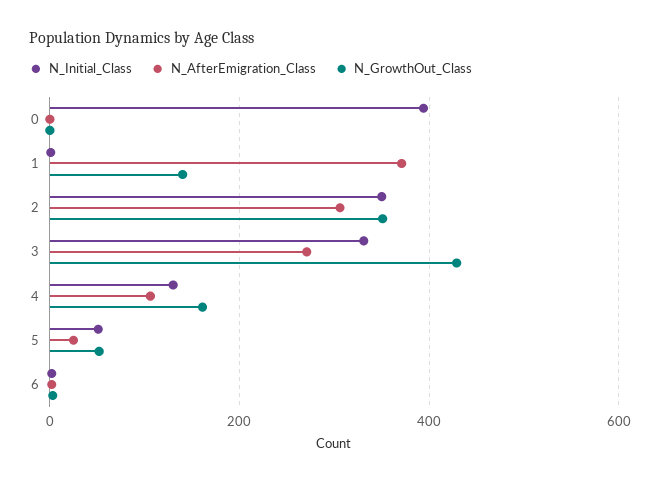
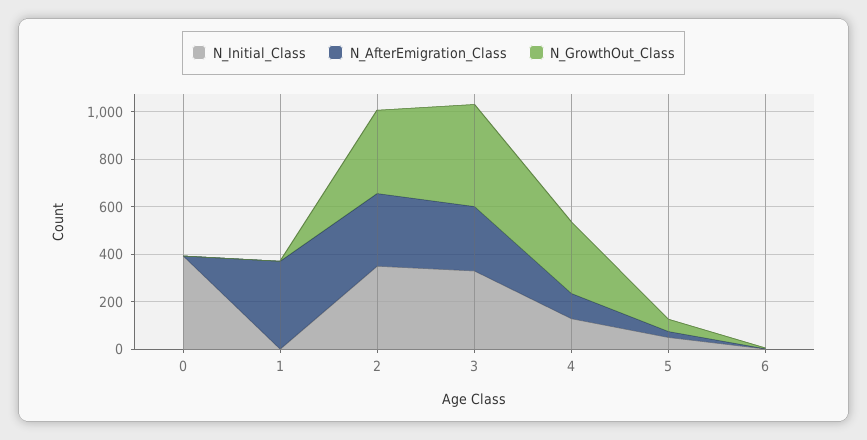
N_GrowthOut_Class, 1: 140 -> 0
N_GrowthOut_Class, 4: 160 -> 300

